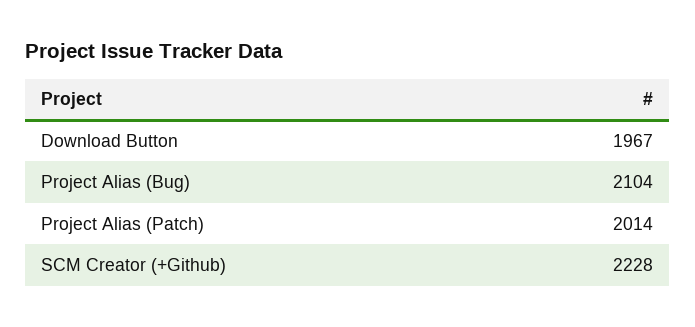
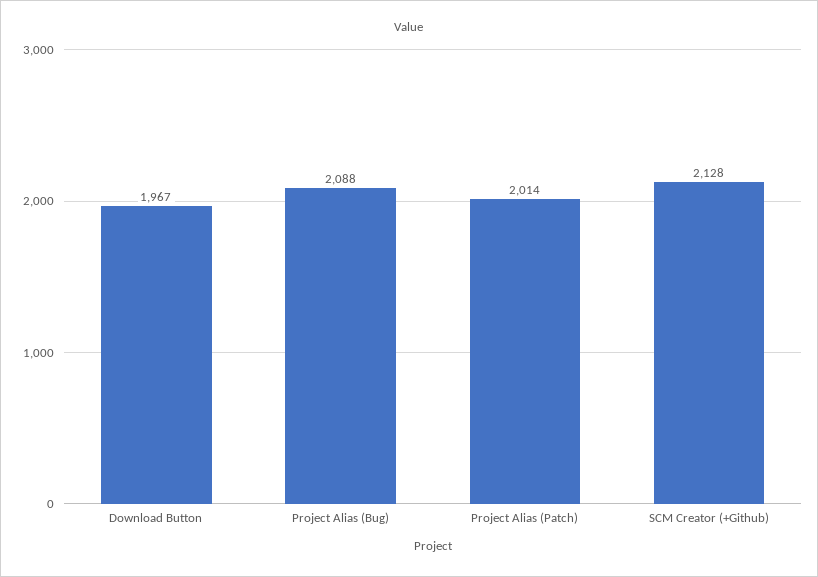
Project Alias (Bug): 2104 -> 2088
SCM Creator (+Github): 2228 -> 2128

